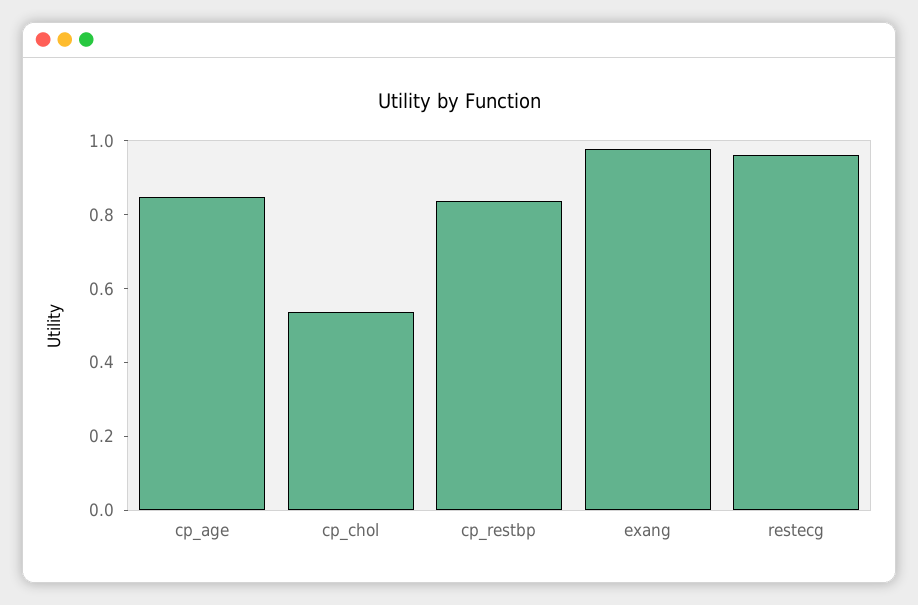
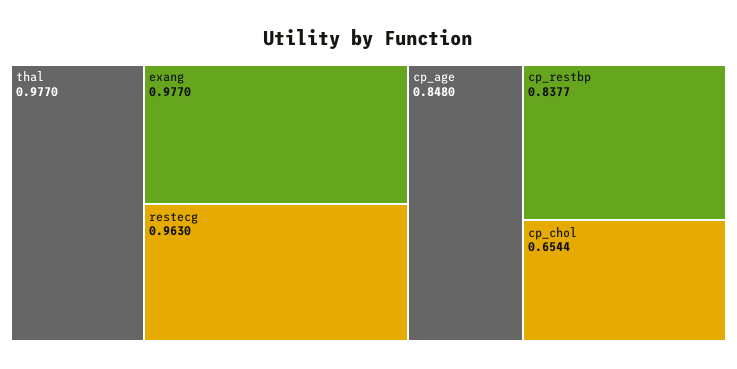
cp_chol: 0.55 -> 0.6544
thal: none -> 0.977

